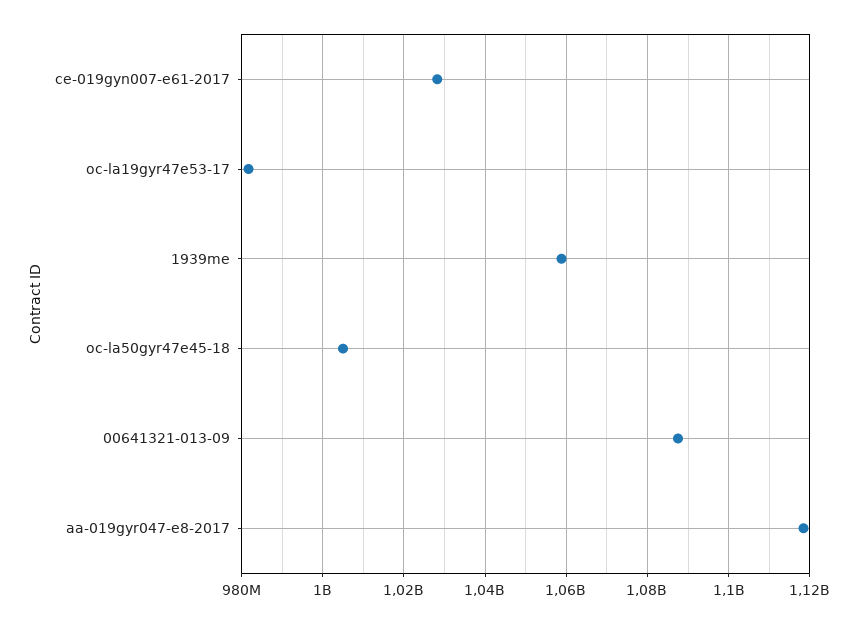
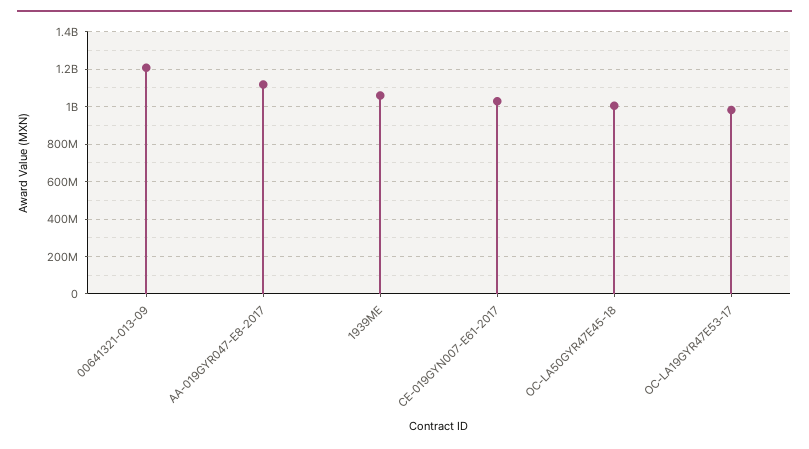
00641321-013-09: 1088000000 -> 1200000000

